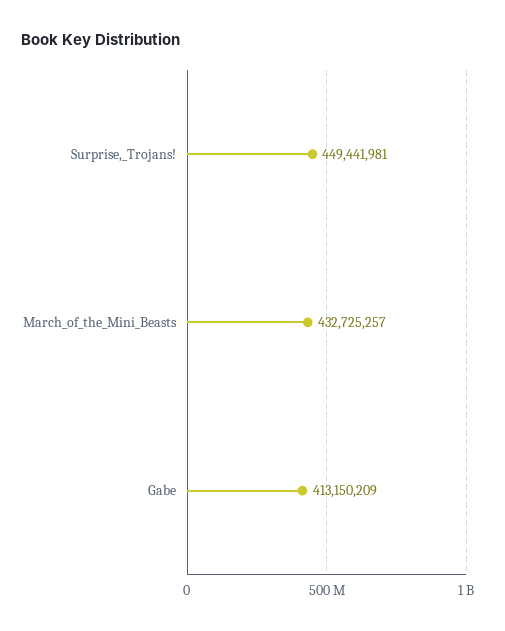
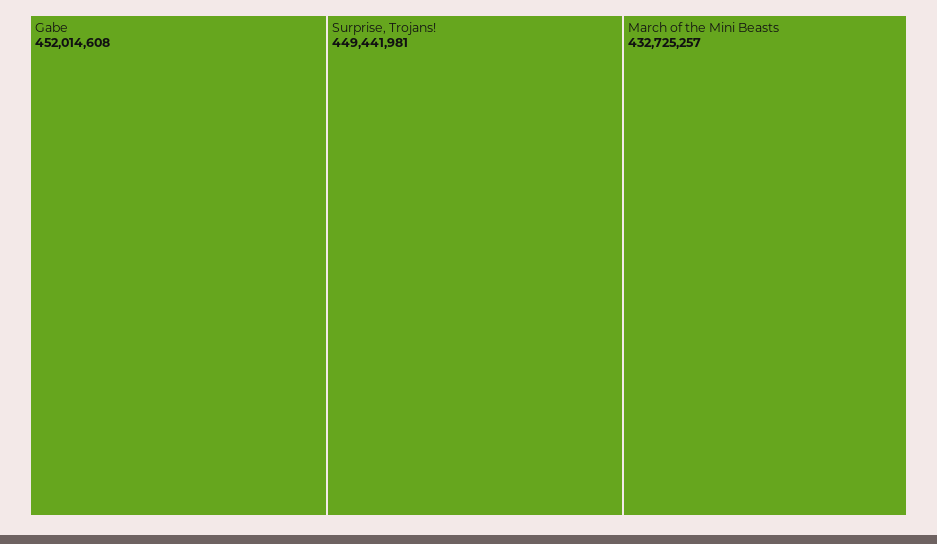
Gabe: 413150209 -> 452014608

